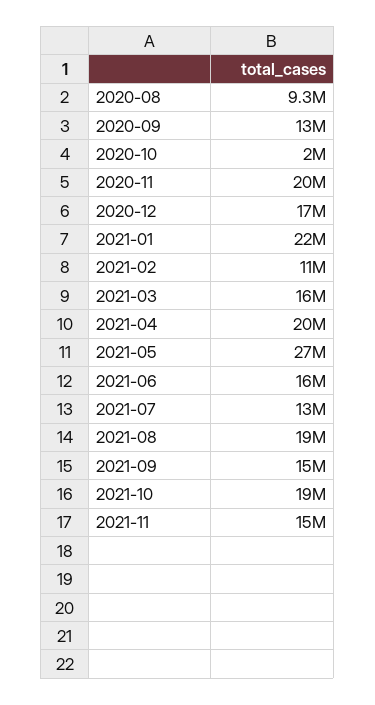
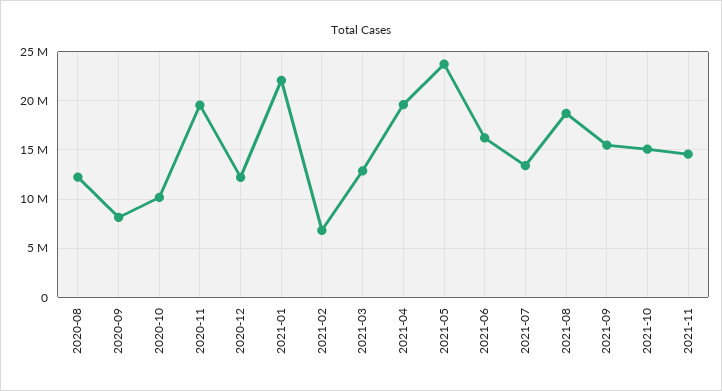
2020-08: 9300000 -> 12000000
2020-09: 13000000 -> 8000000
2020-10: 2000000 -> 10000000
2020-12: 17000000 -> 12000000
2021-02: 11000000 -> 7000000
2021-03: 16000000 -> 13000000
2021-05: 27000000 -> 24000000
2021-10: 19000000 -> 15000000

